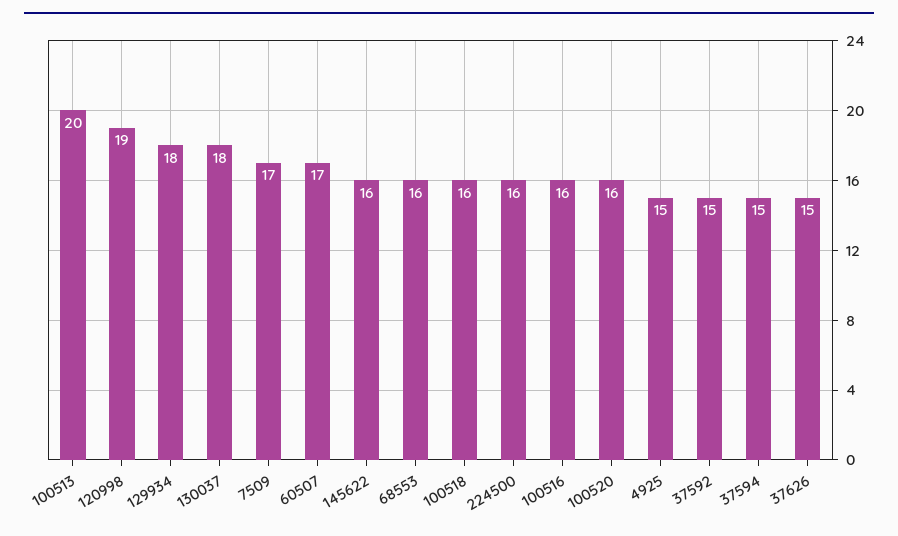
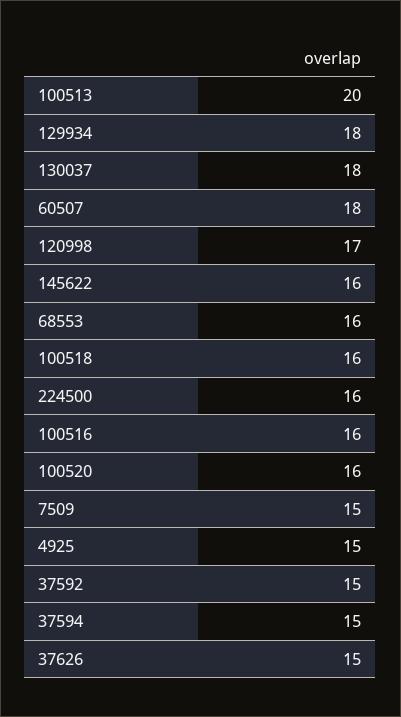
120998: 19 -> 17
7509: 17 -> 15
60507: 17 -> 18

